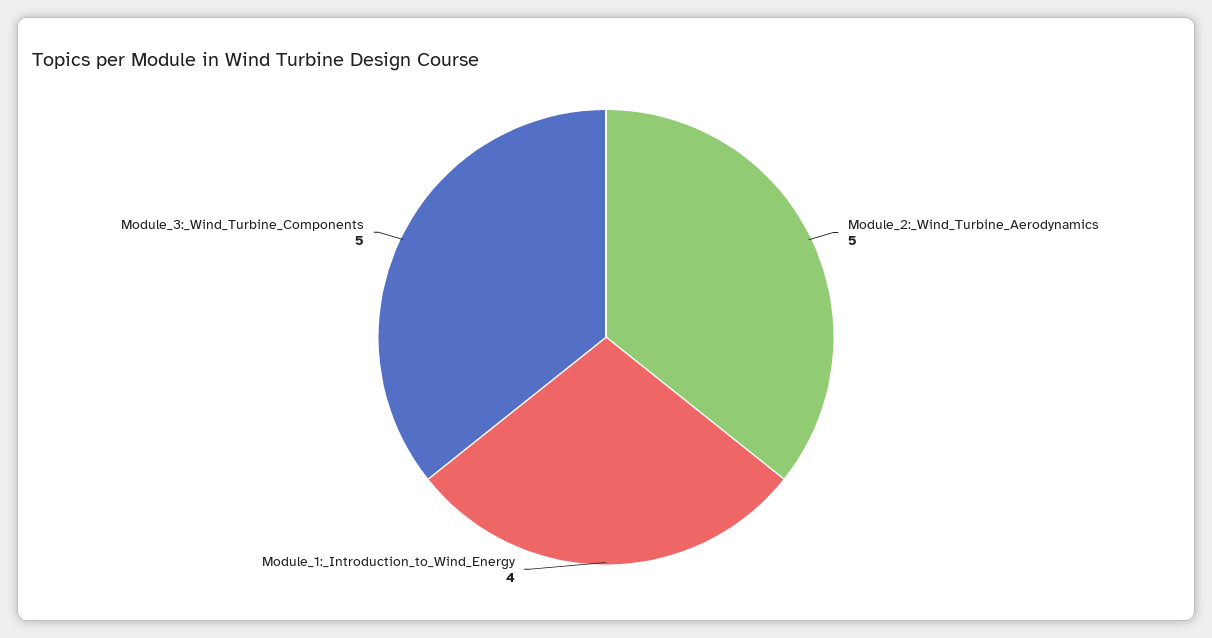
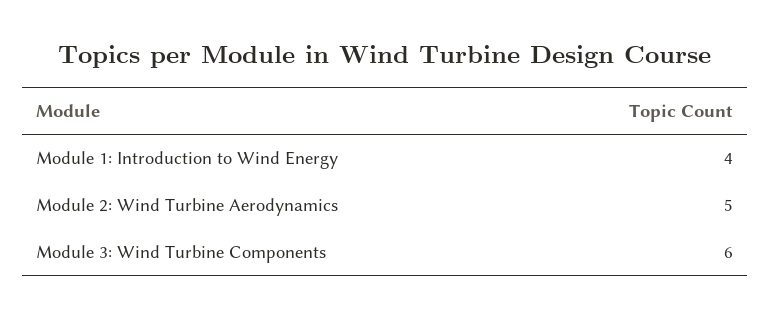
Module_3:_Wind_Turbine_Components: 5 -> 6

